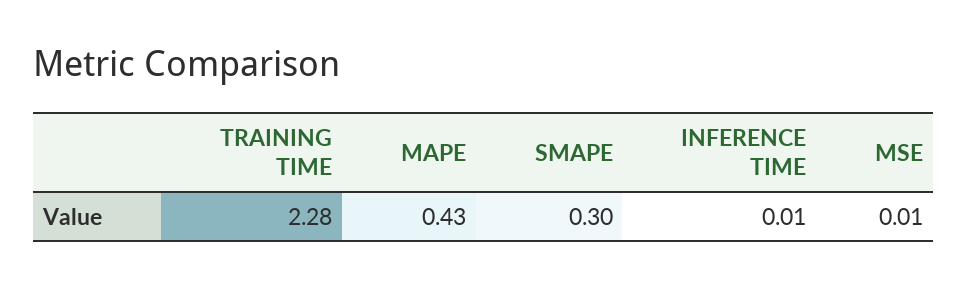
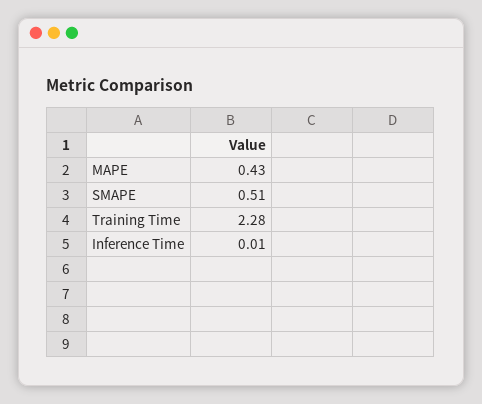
SMAPE: 0.3 -> 0.51
MSE: 0.01 -> none

